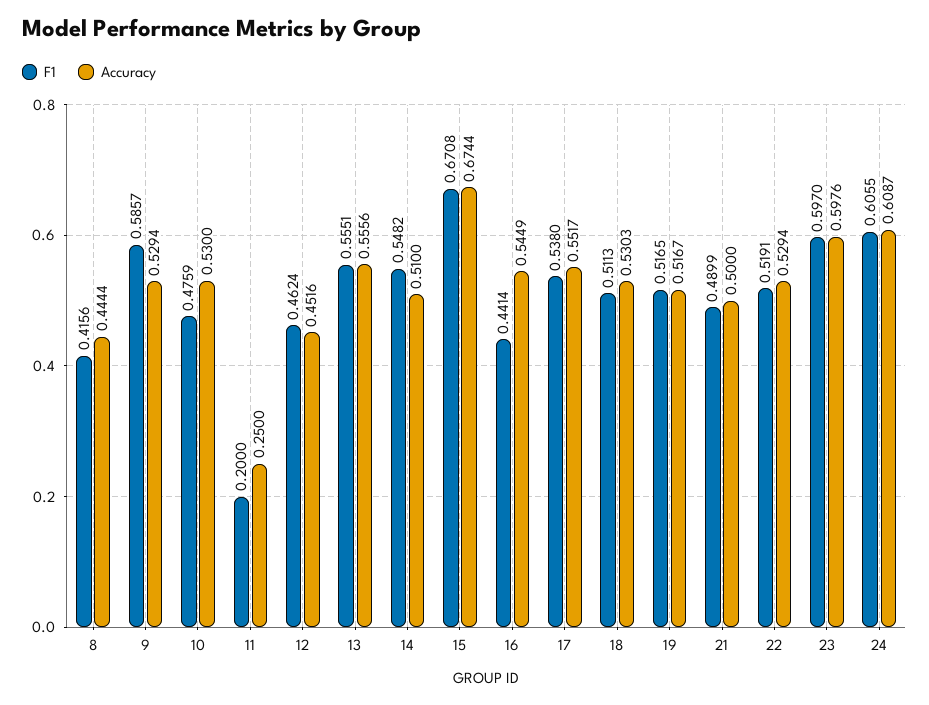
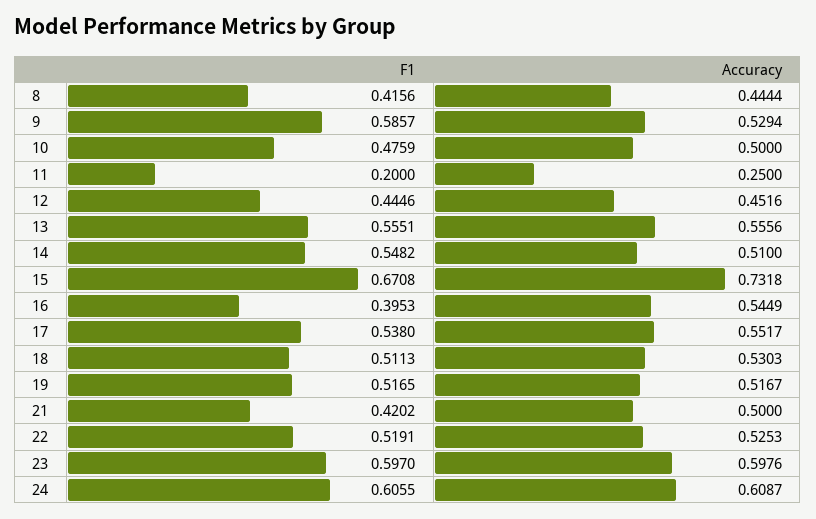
Accuracy, 10: 0.53 -> 0.5
F1, 12: 0.4624 -> 0.4446
Accuracy, 15: 0.6744 -> 0.7318
F1, 16: 0.4414 -> 0.3953
F1, 21: 0.4899 -> 0.4202
Accuracy, 22: 0.5294 -> 0.5253

